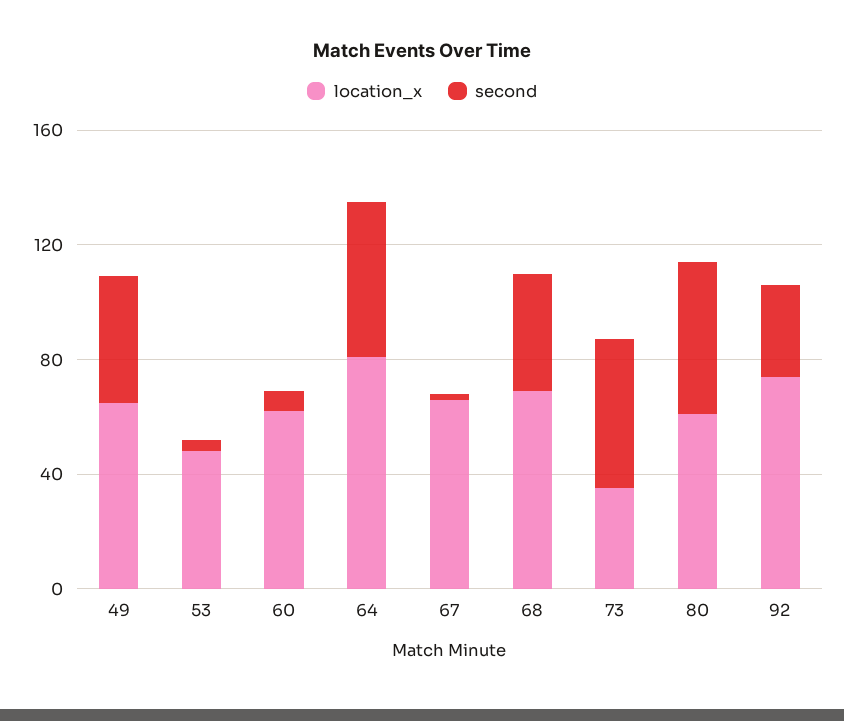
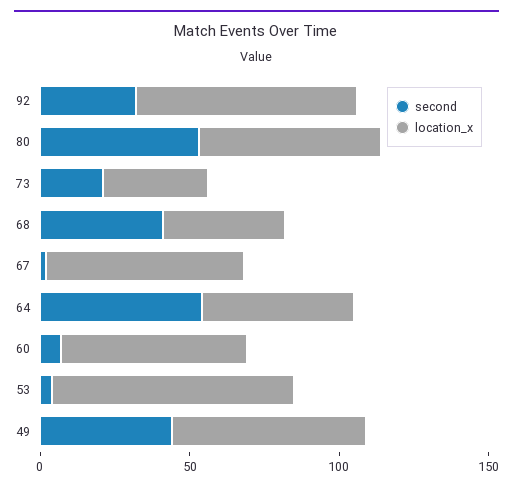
location_x, 53: 50 -> 80
location_x, 64: 80 -> 50
location_x, 68: 70 -> 40
second, 73: 50 -> 20

